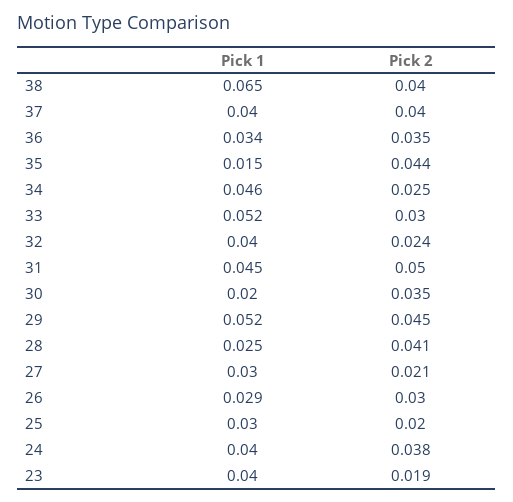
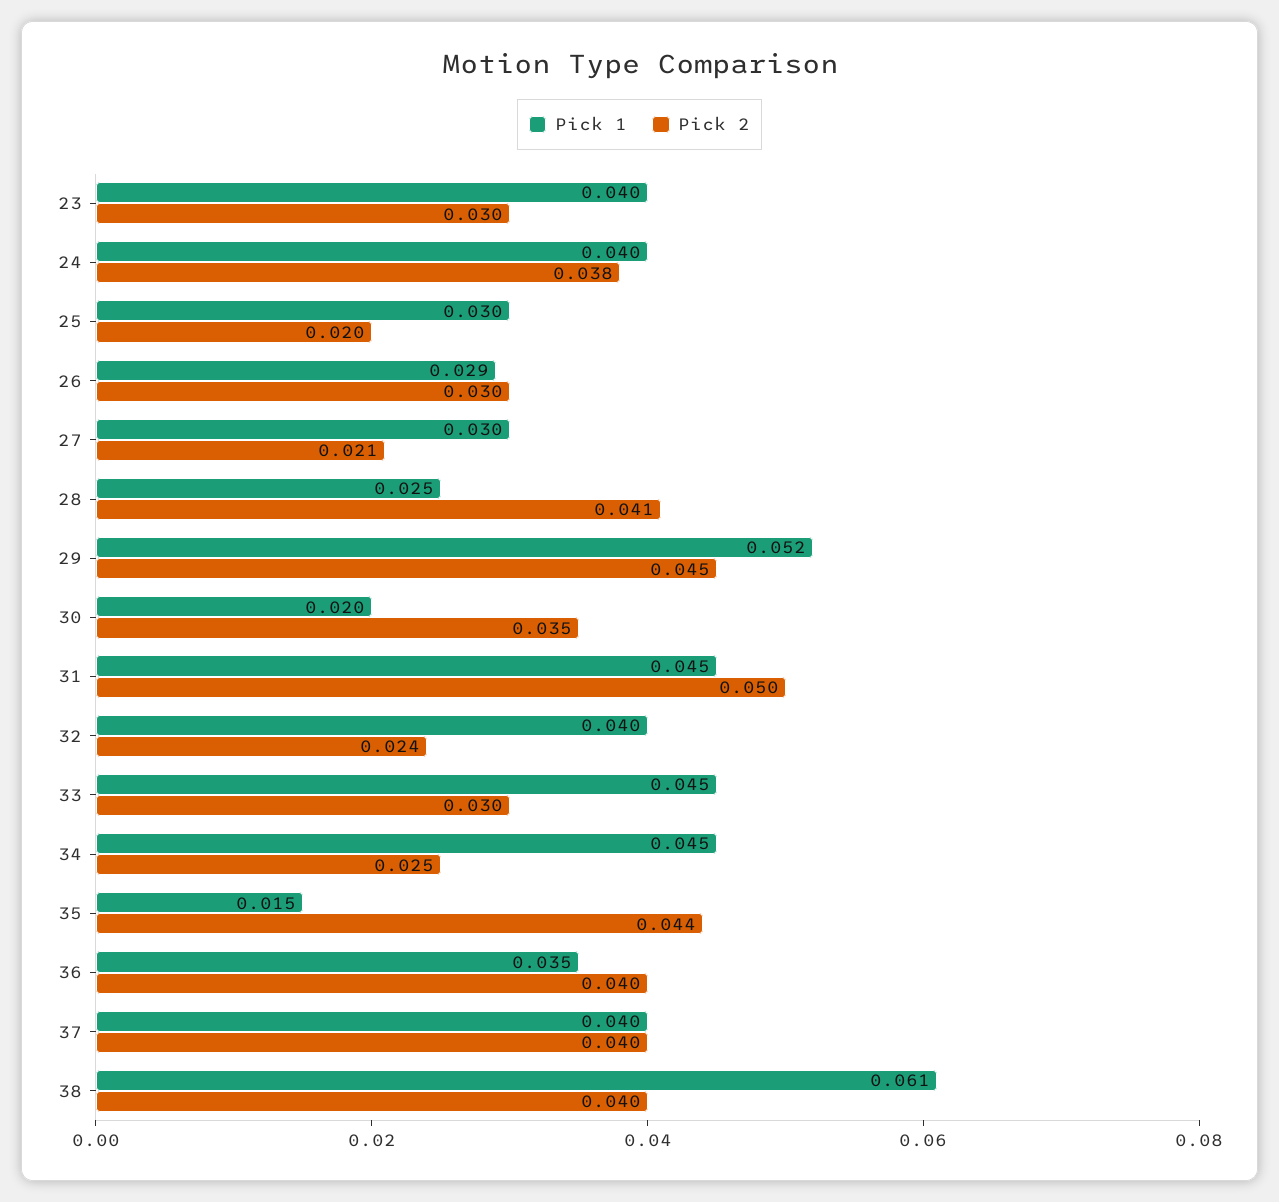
Pick 1, 38: 0.065 -> 0.061
Pick 1, 36: 0.034 -> 0.035
Pick 2, 36: 0.035 -> 0.04
Pick 1, 34: 0.046 -> 0.045
Pick 1, 33: 0.052 -> 0.045
Pick 2, 23: 0.019 -> 0.03

